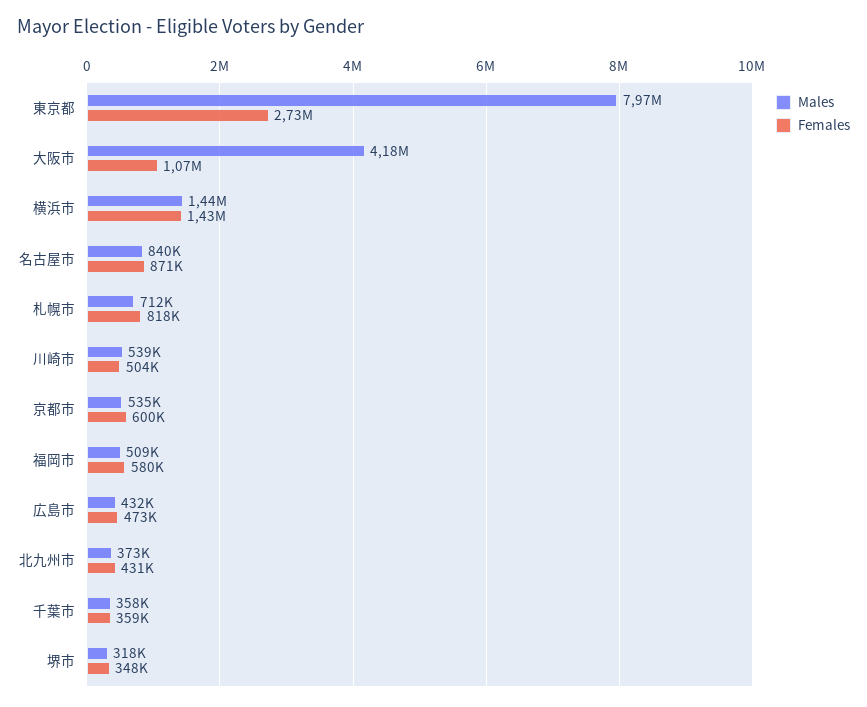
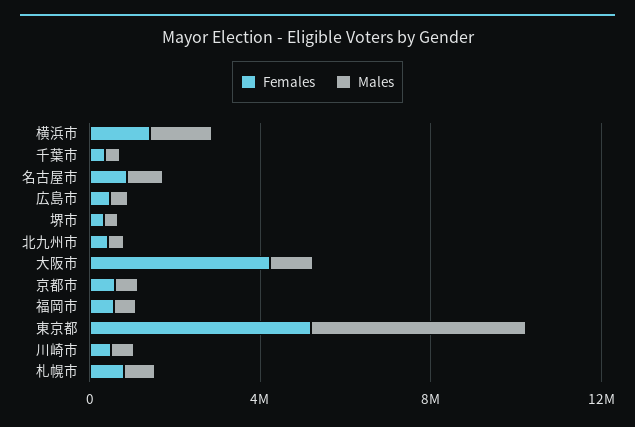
Males, 東京都: 7970000 -> 5000000
Females, 東京都: 2730000 -> 5000000
Males, 大阪市: 4180000 -> 1000000
Females, 大阪市: 1070000 -> 4000000

